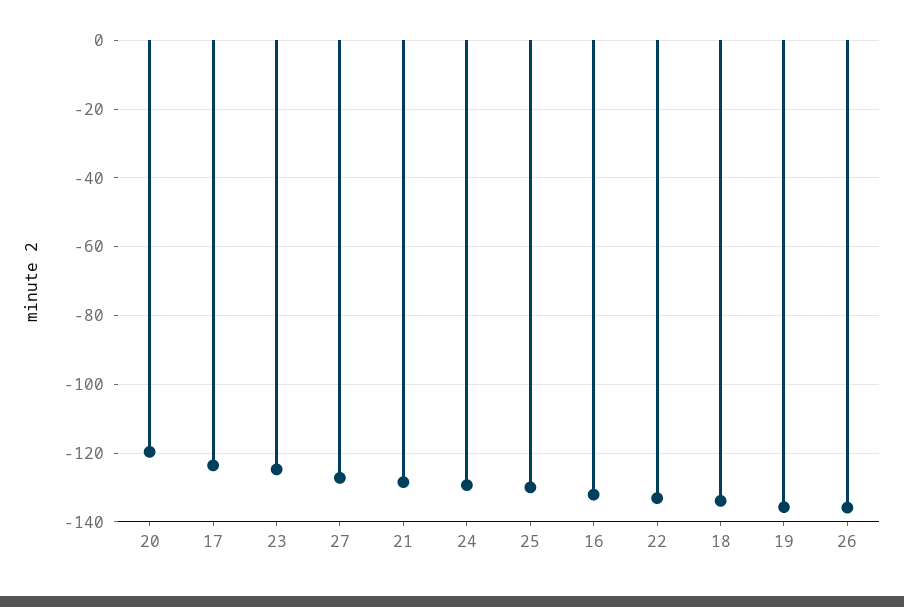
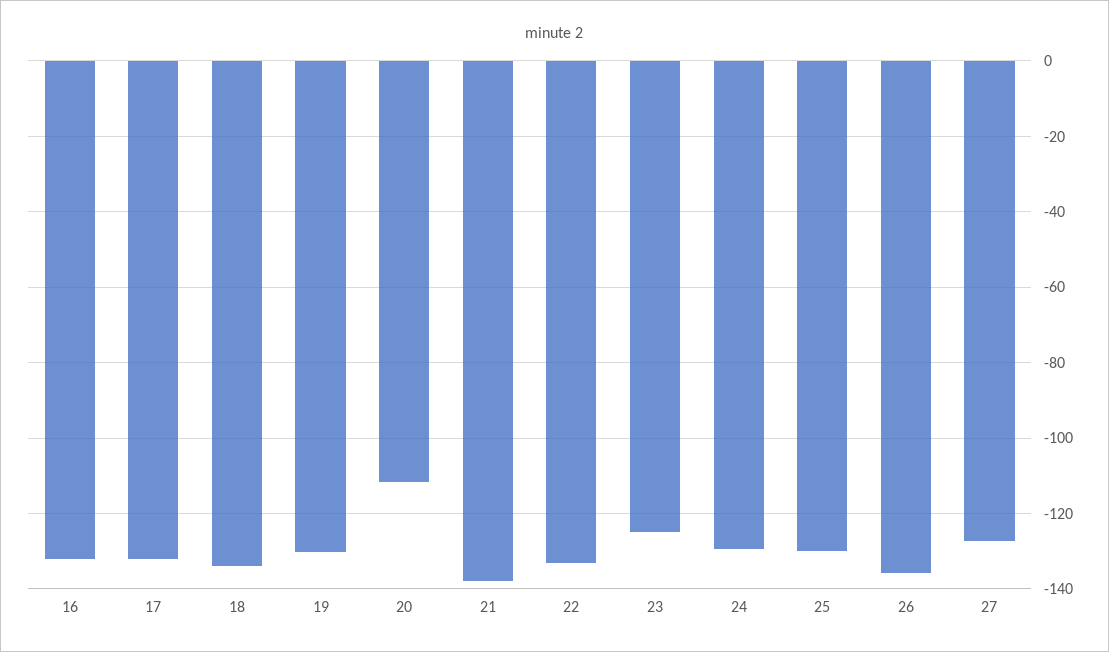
20: -120 -> -112
17: -124 -> -132
21: -128 -> -138
19: -136 -> -130

